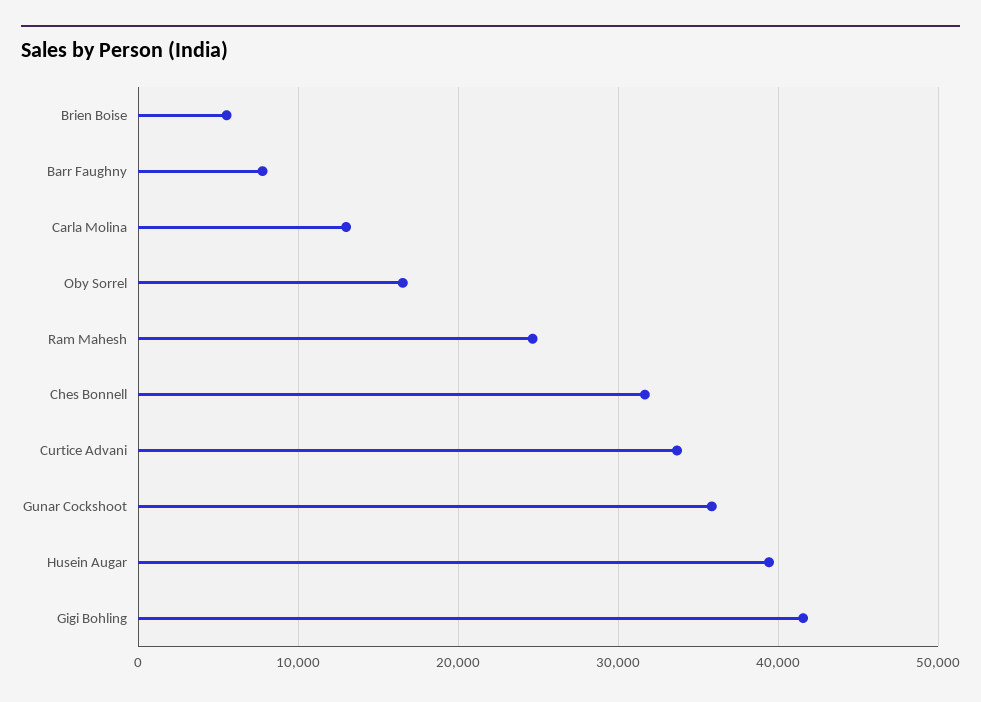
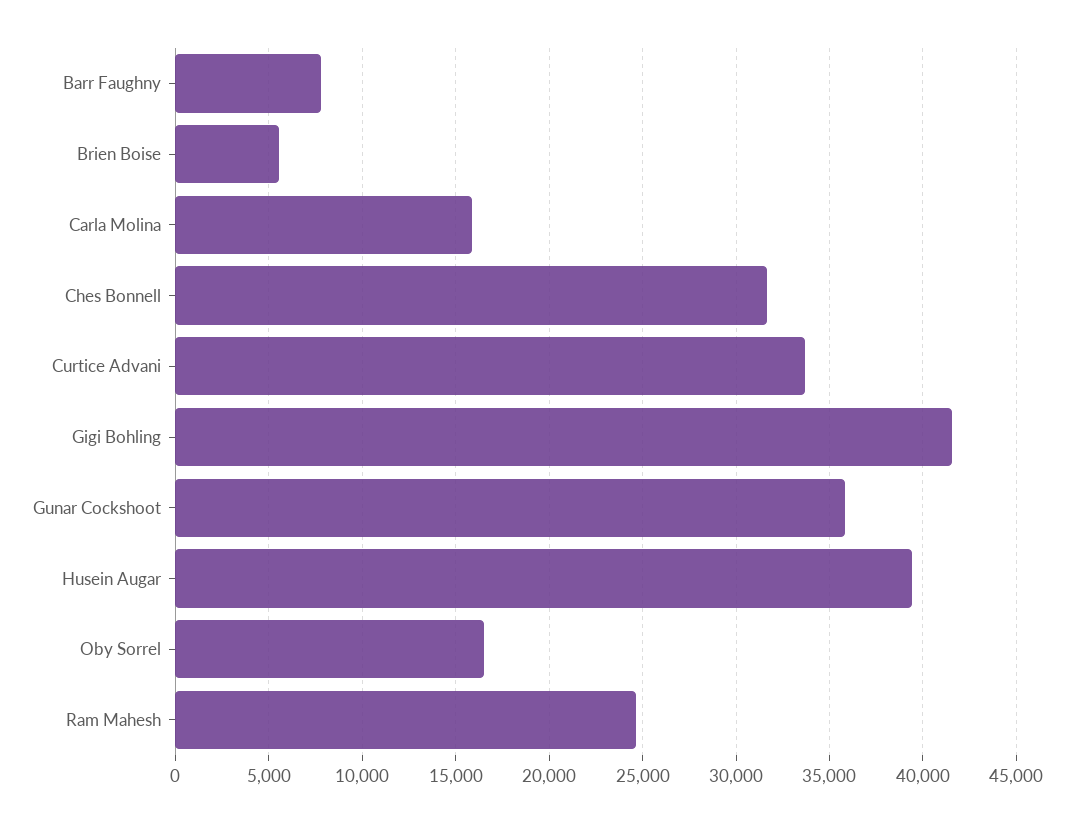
Carla Molina: 13000 -> 16000

